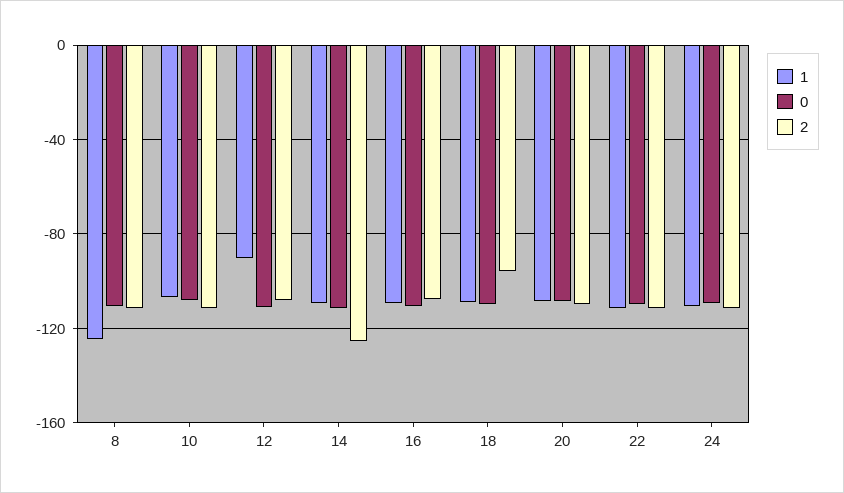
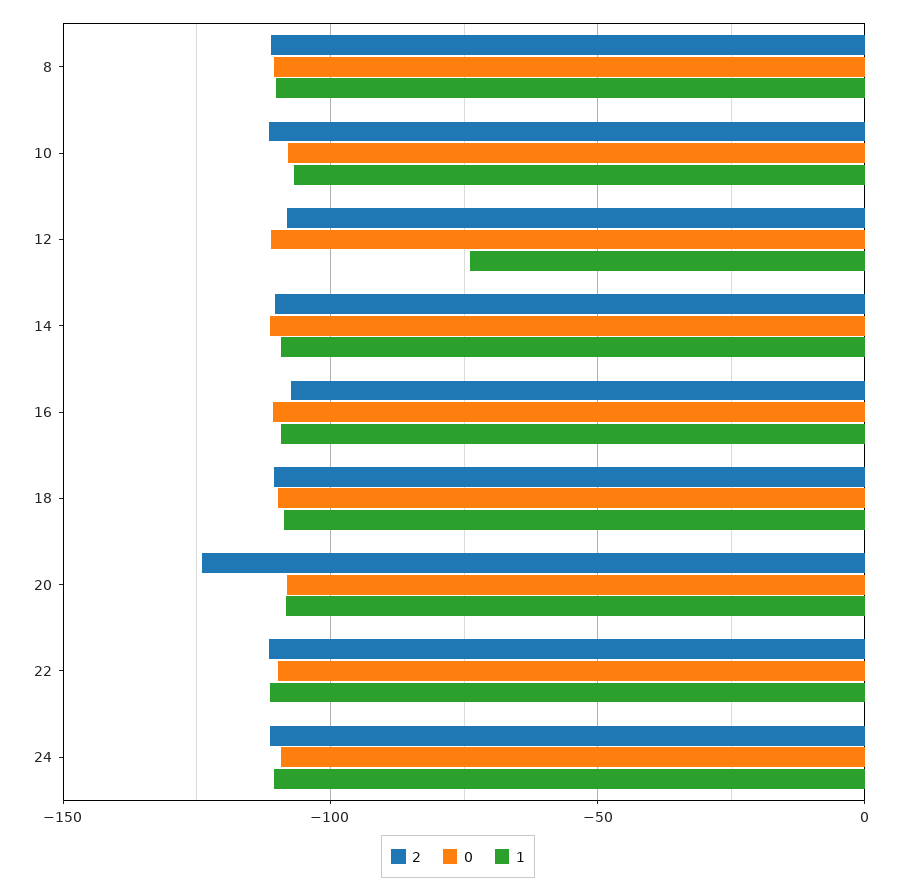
1, 8: -125 -> -110
1, 12: -90 -> -75
2, 14: -125 -> -110
2, 18: -95 -> -110
2, 20: -110 -> -125

